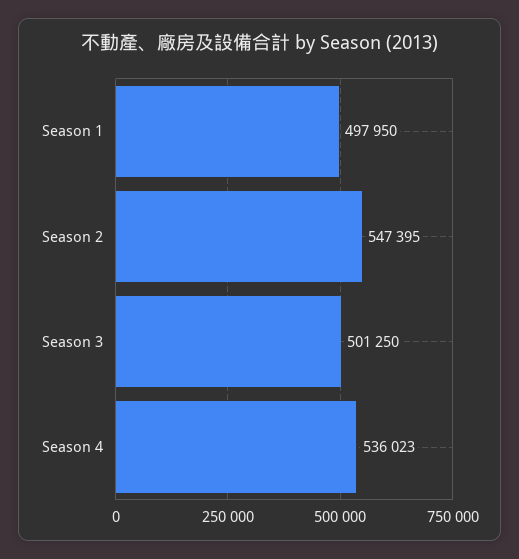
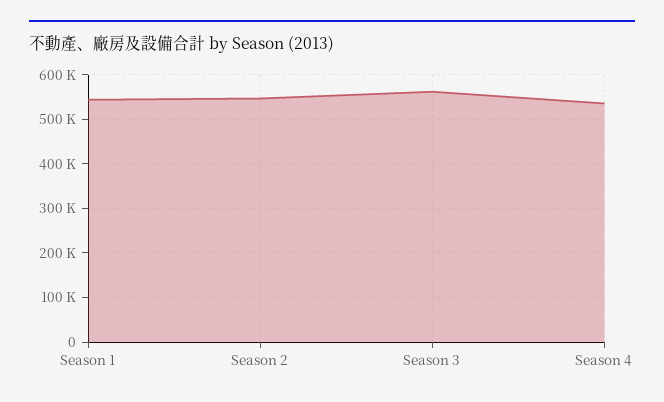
Season 1: 497950 -> 540000
Season 3: 501250 -> 560000

